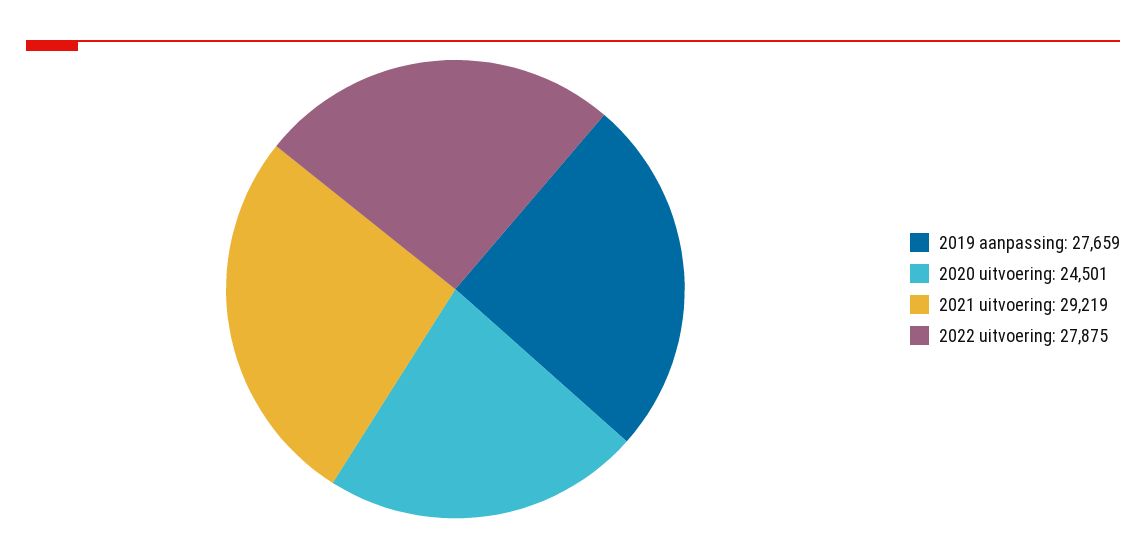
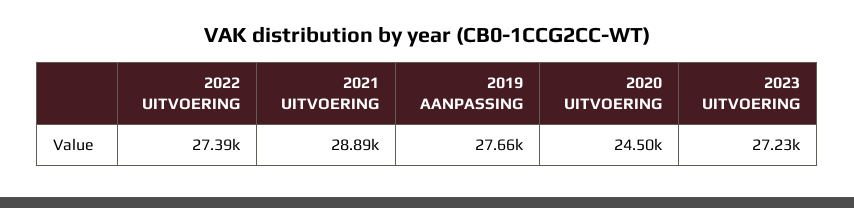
2021 uitvoering: 29219 -> 28890
2022 uitvoering: 27875 -> 27390
2023 UITVOERING: none -> 27230

